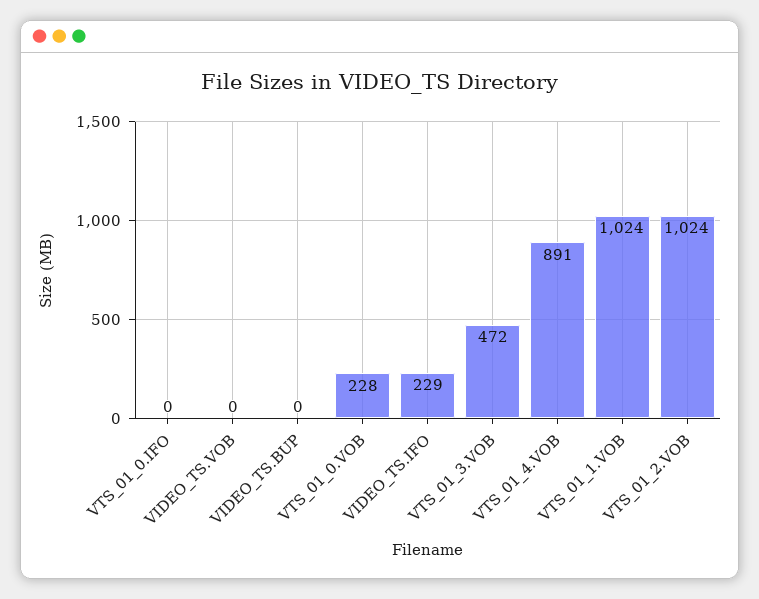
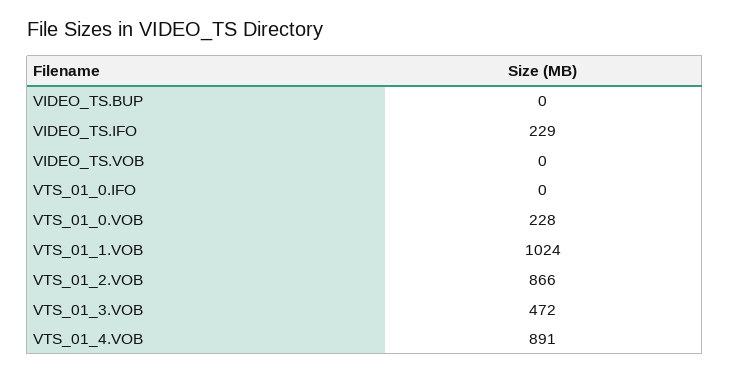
VTS_01_2.VOB: 1024 -> 866

